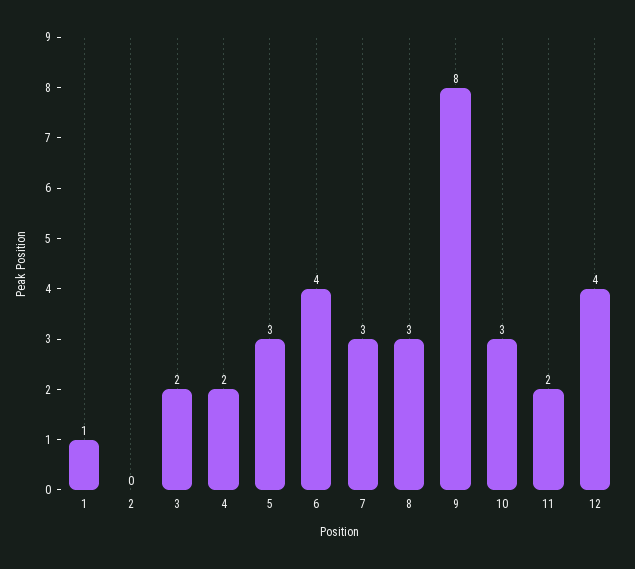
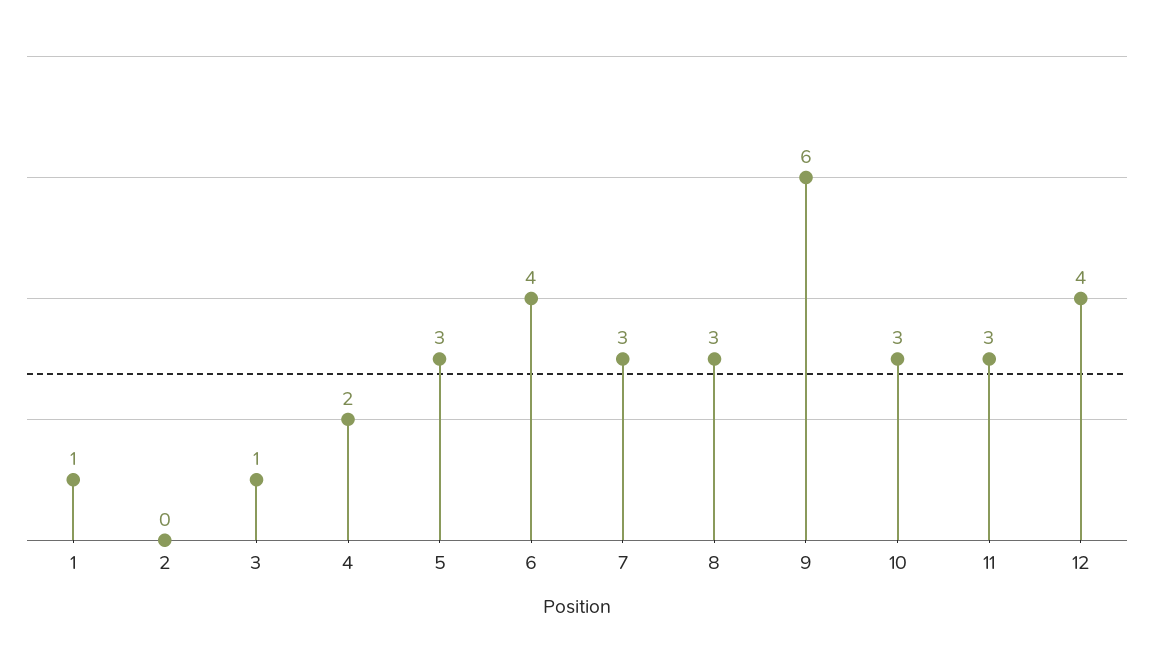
3: 2 -> 1
9: 8 -> 6
11: 2 -> 3

